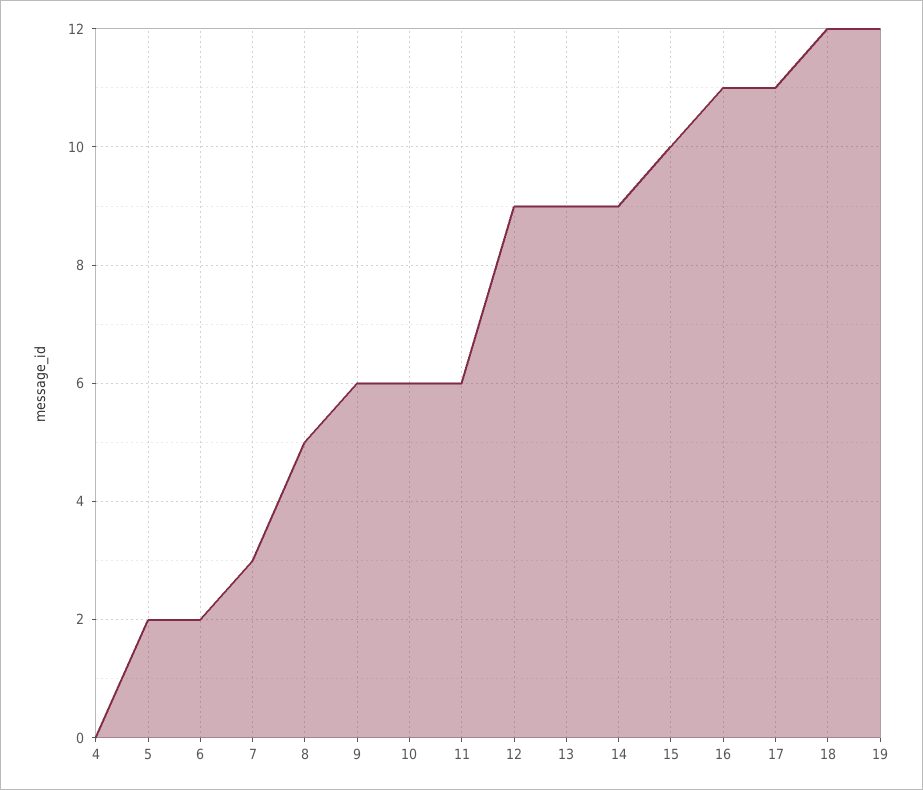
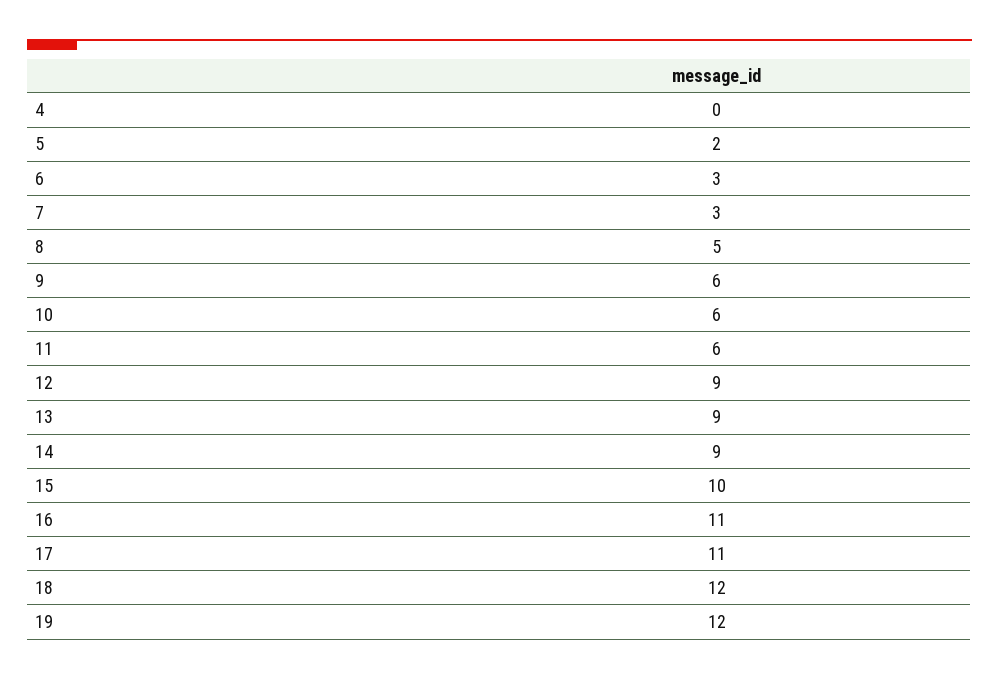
6: 2 -> 3

